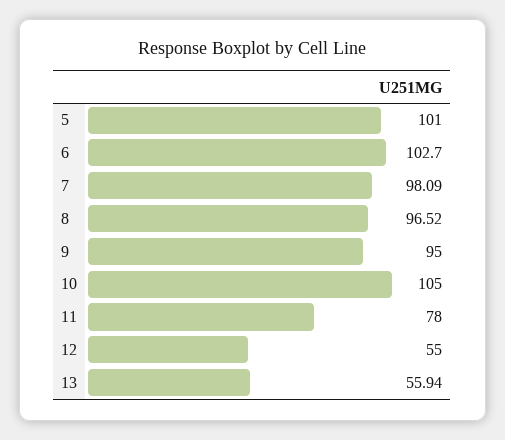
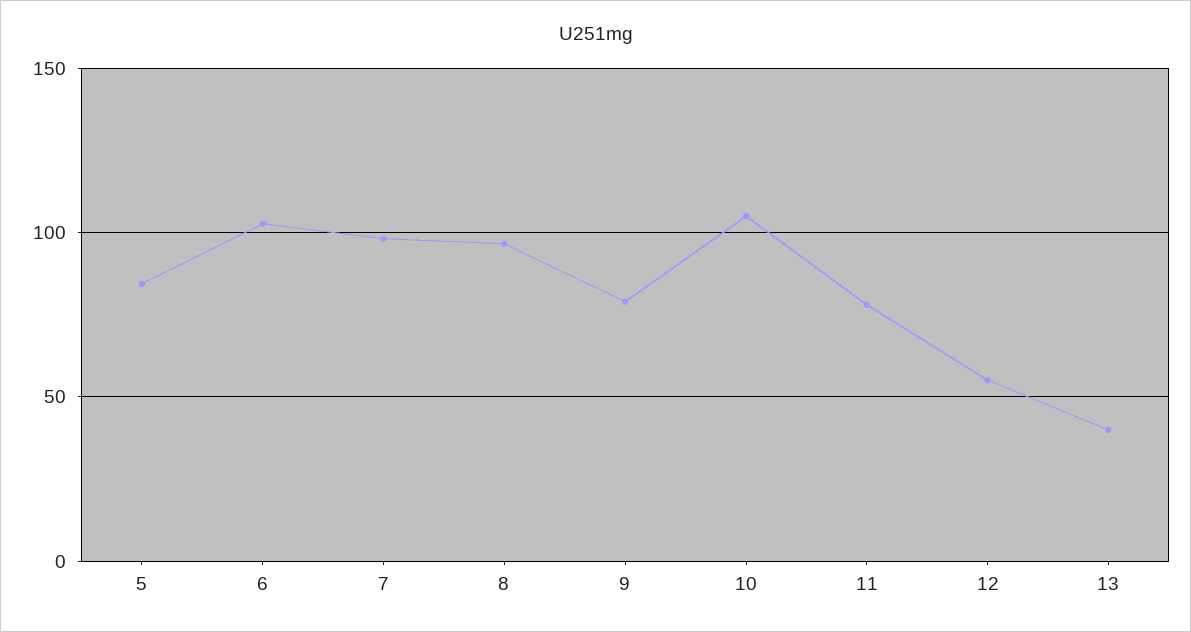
5: 101 -> 85
9: 95 -> 80
13: 55.94 -> 40

